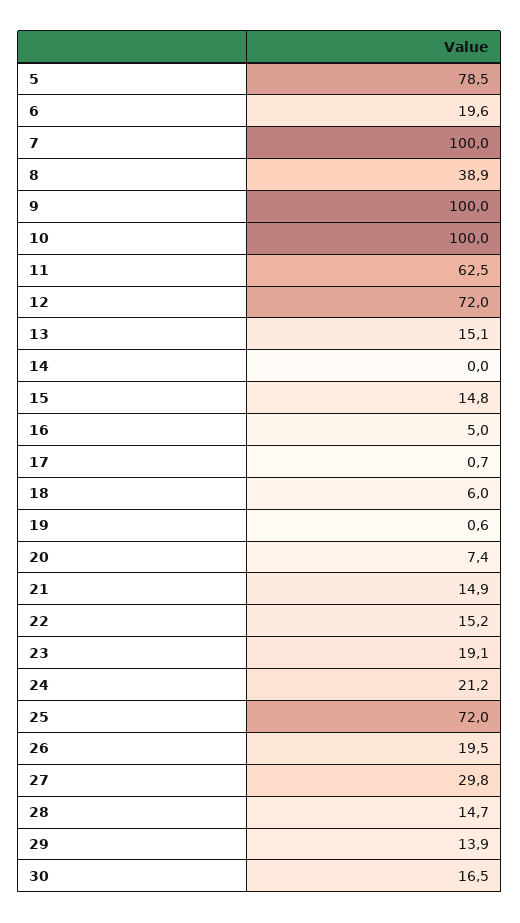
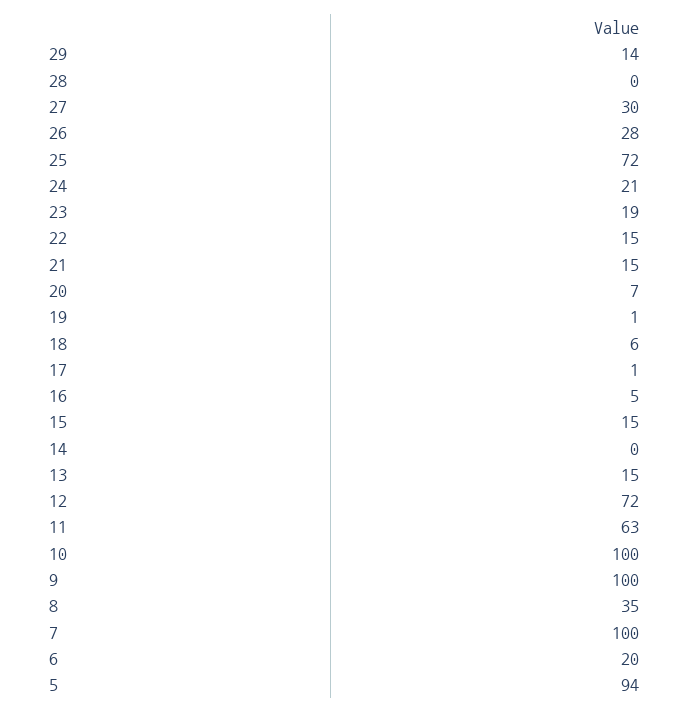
5: 78.5 -> 94
8: 38.9 -> 35
26: 19.5 -> 28
28: 14.7 -> 0
30: 16.5 -> none

